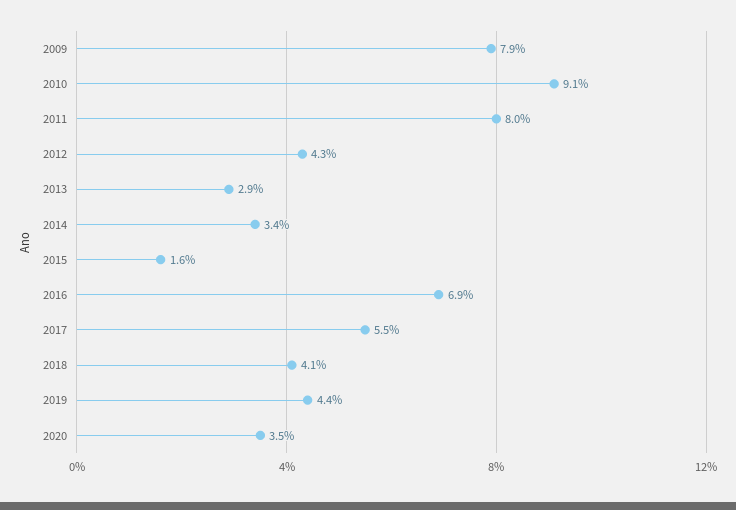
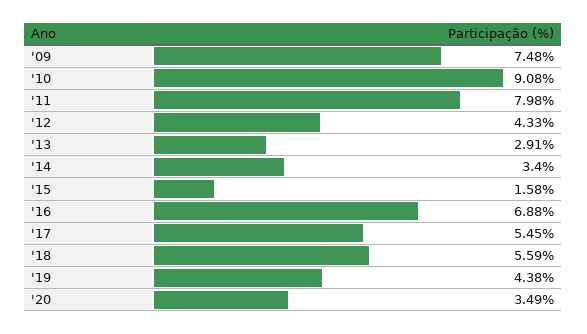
2009: 7.9 -> 7.48
2018: 4.1 -> 5.59

